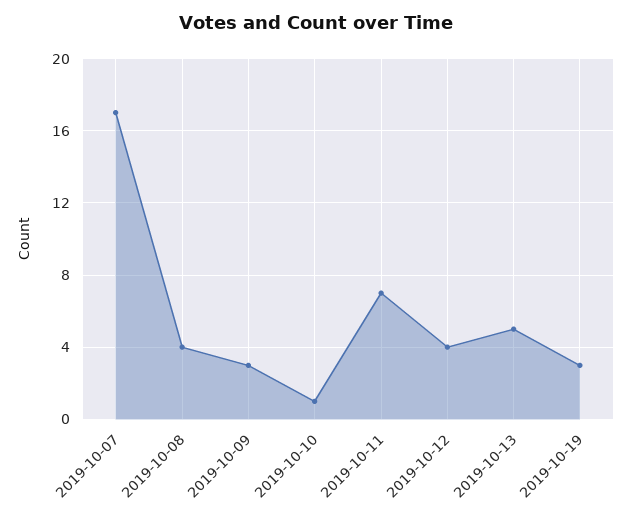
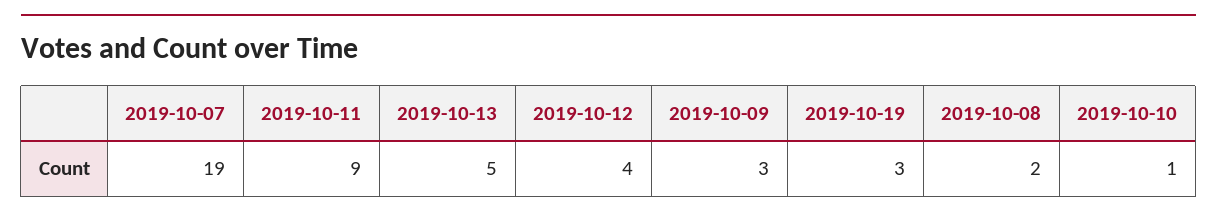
2019-10-07: 17 -> 19
2019-10-08: 4 -> 2
2019-10-11: 7 -> 9

